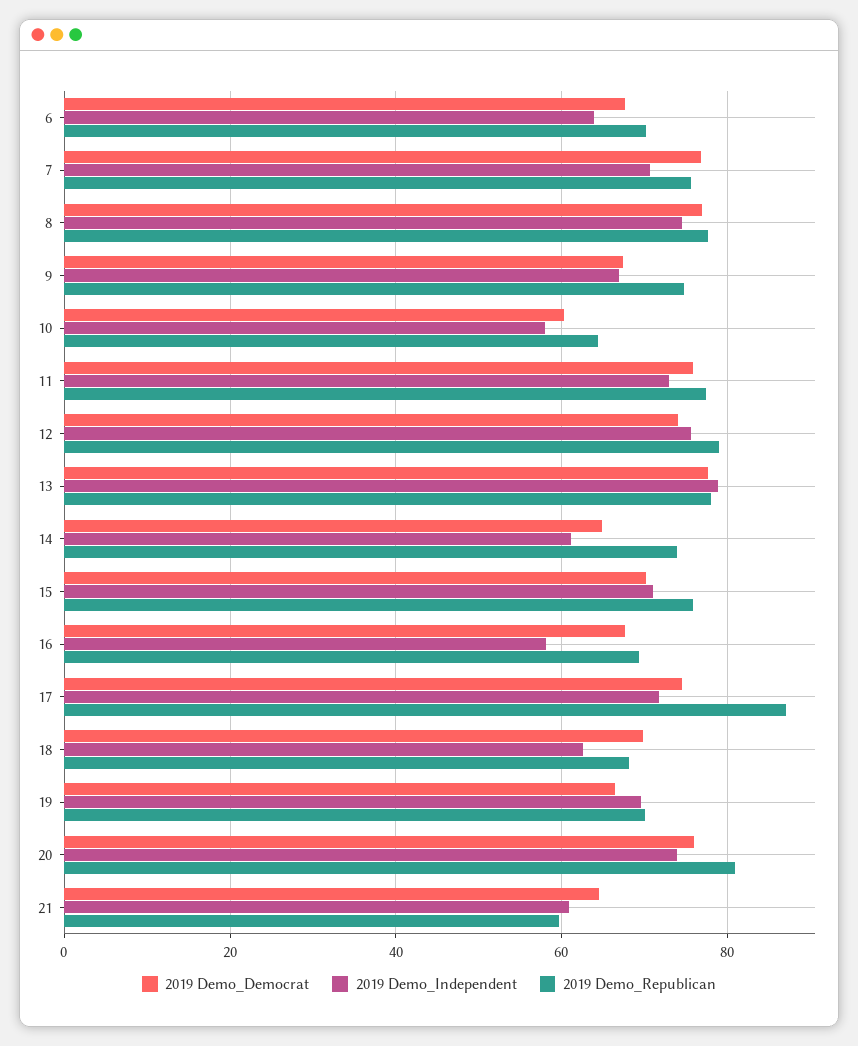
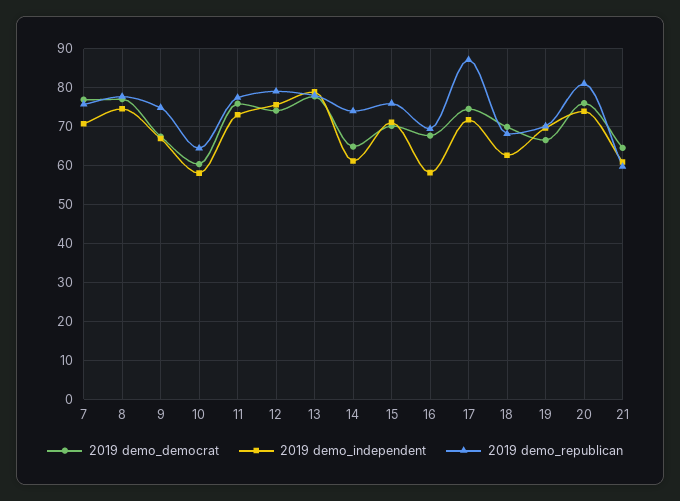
2019 Demo_Democrat, 6: 68 -> none
2019 Demo_Independent, 6: 64 -> none
2019 Demo_Republican, 6: 70 -> none

